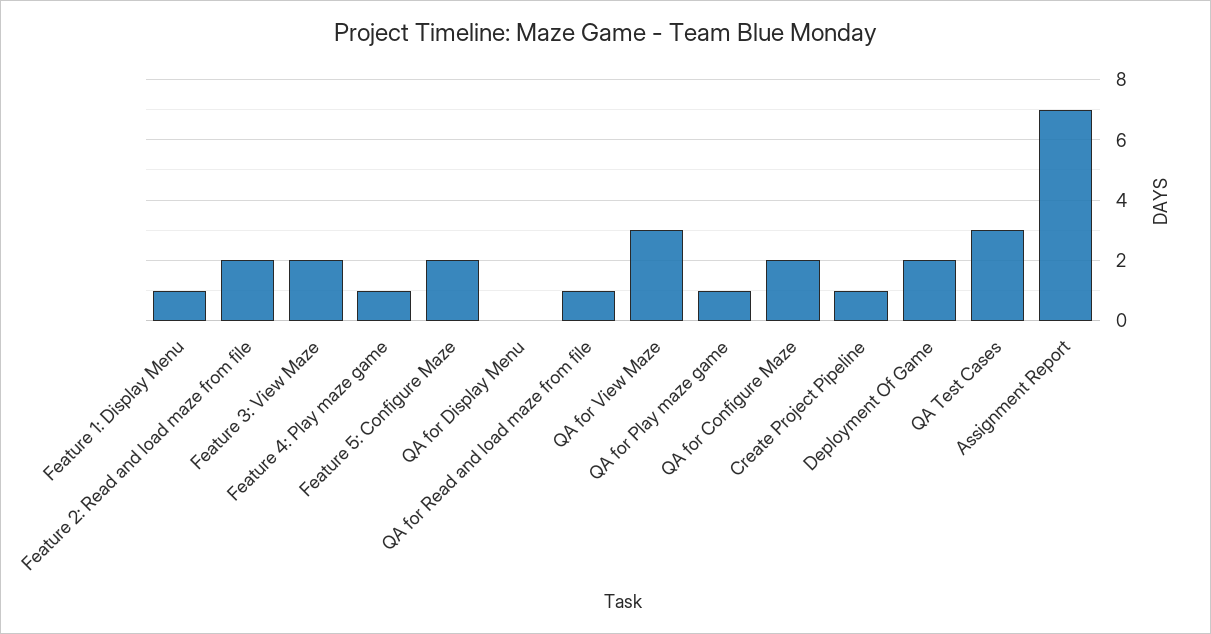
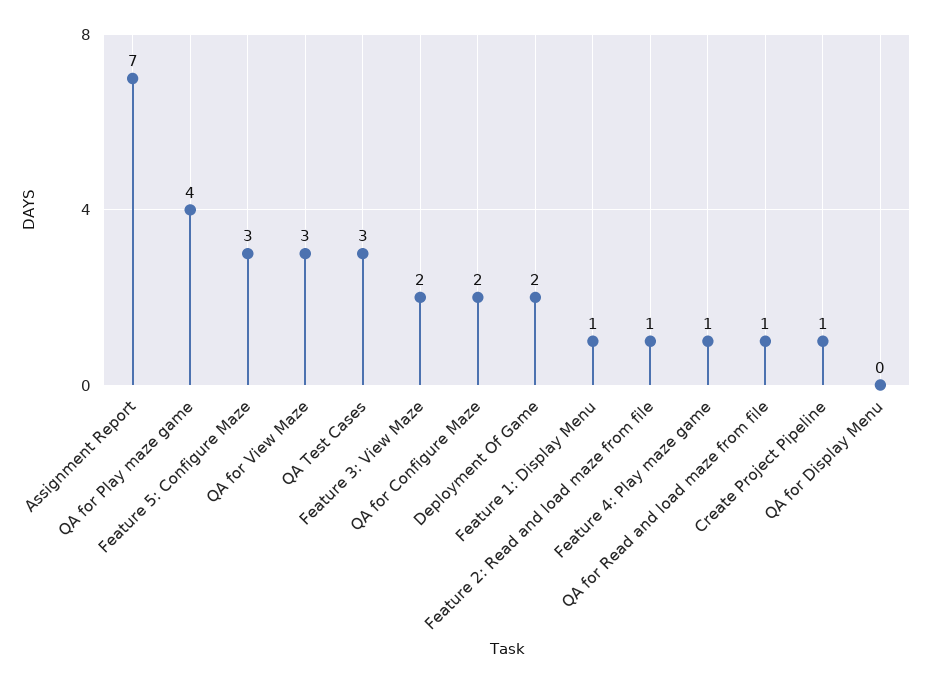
Feature 2: Read and load maze from file: 2 -> 1
Feature 5: Configure Maze: 2 -> 3
QA for Play maze game: 1 -> 4

